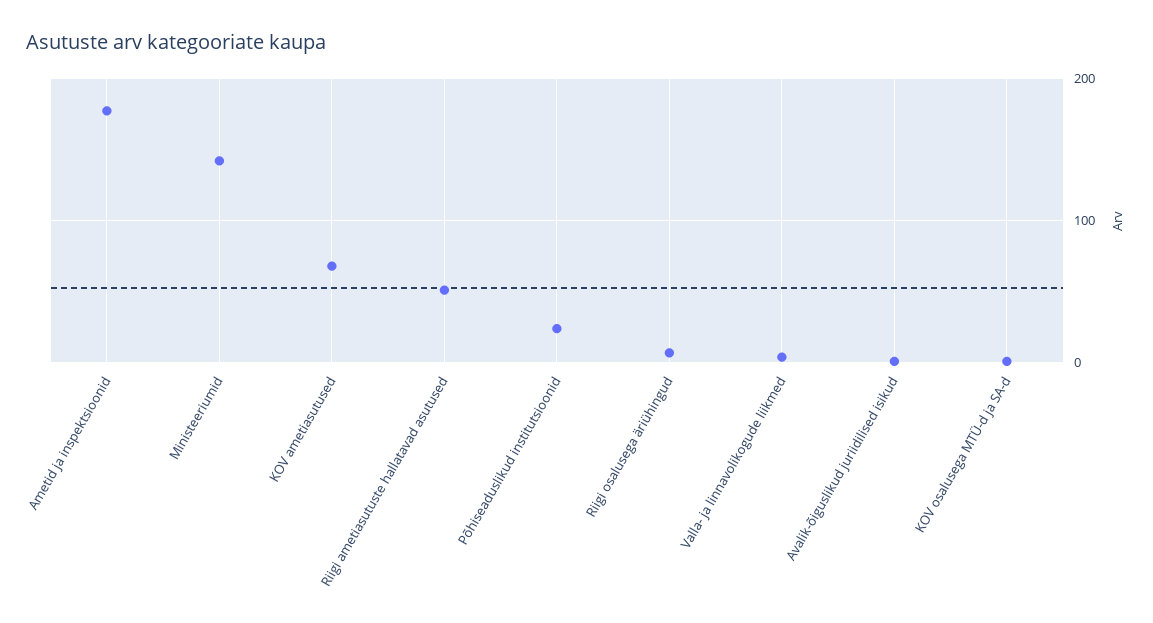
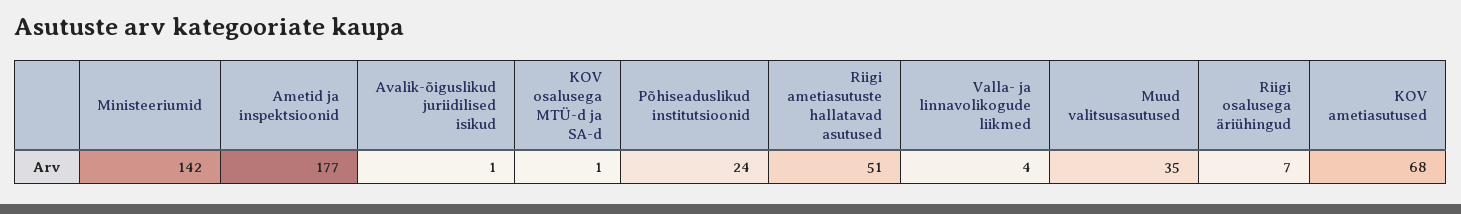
Muud valitsusasutused: none -> 35

